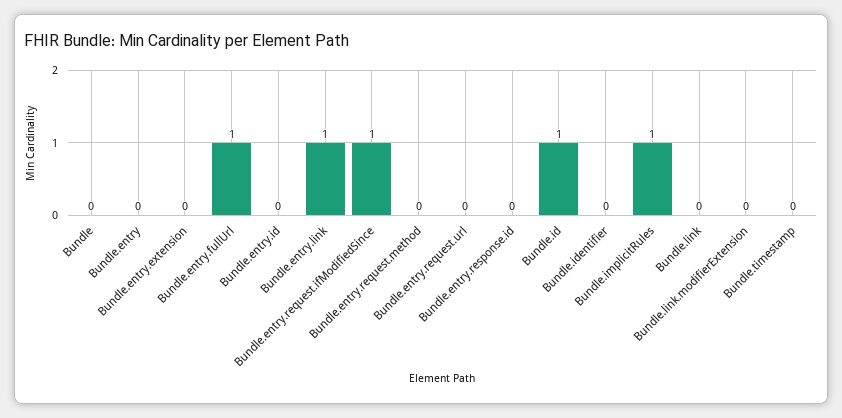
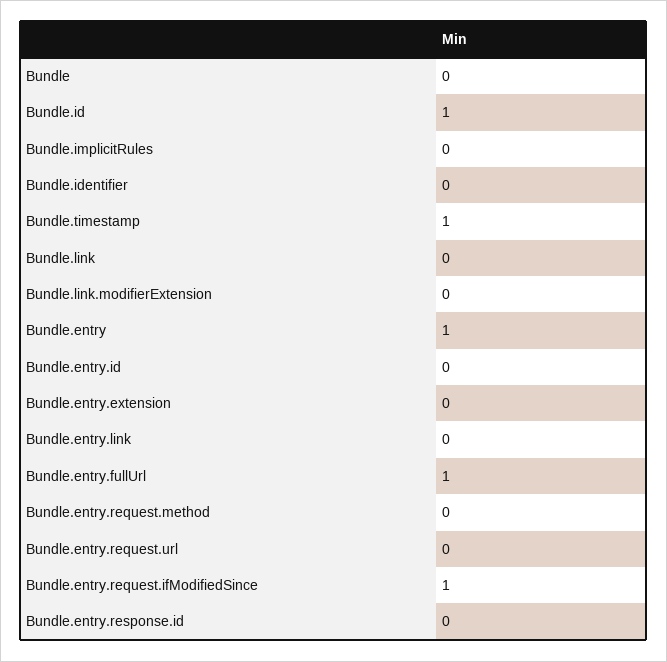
Bundle.entry: 0 -> 1
Bundle.entry.link: 1 -> 0
Bundle.implicitRules: 1 -> 0
Bundle.timestamp: 0 -> 1

